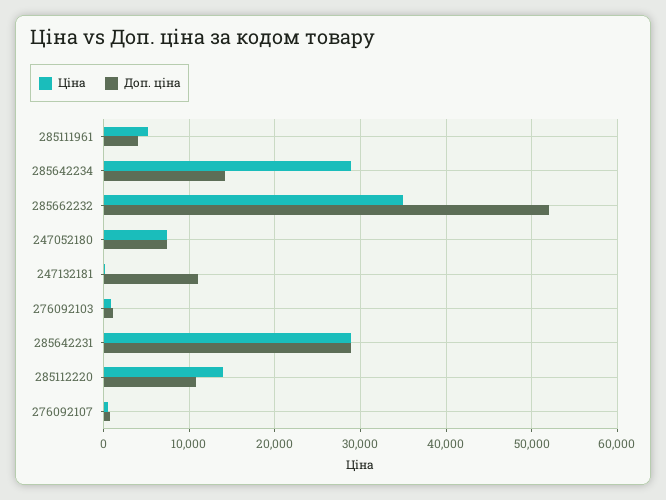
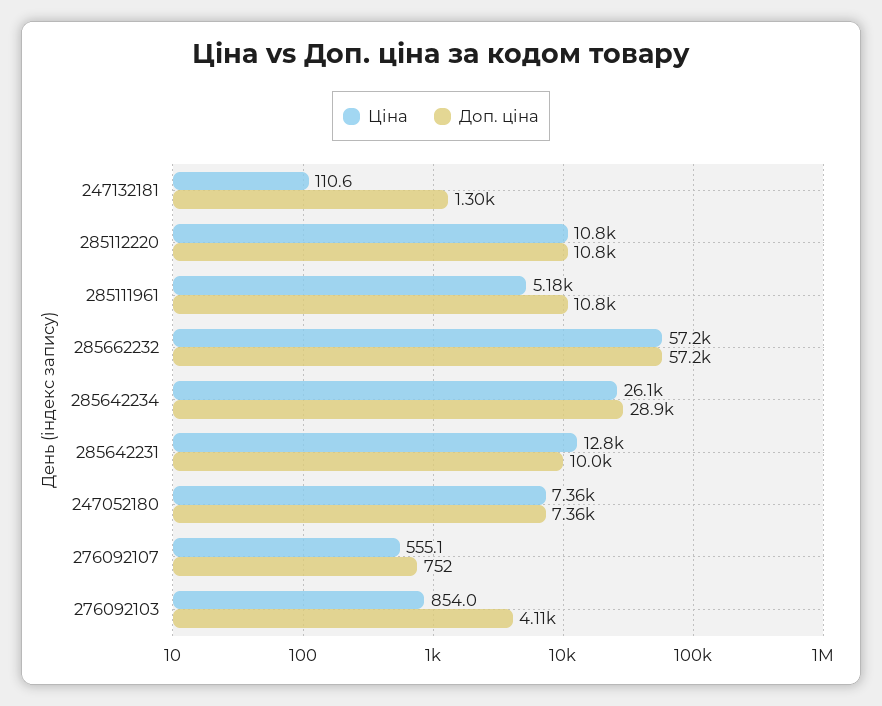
Доп. ціна, 285111961: 4000 -> 10800
Ціна, 285642234: 29000 -> 26100
Доп. ціна, 285642234: 14000 -> 28900
Ціна, 285662232: 35000 -> 57200
Доп. ціна, 285662232: 52000 -> 57200
Доп. ціна, 247132181: 11000 -> 1300
Доп. ціна, 276092103: 1000 -> 4110
Ціна, 285642231: 29000 -> 12800
Доп. ціна, 285642231: 29000 -> 10000
Ціна, 285112220: 14000 -> 10800

